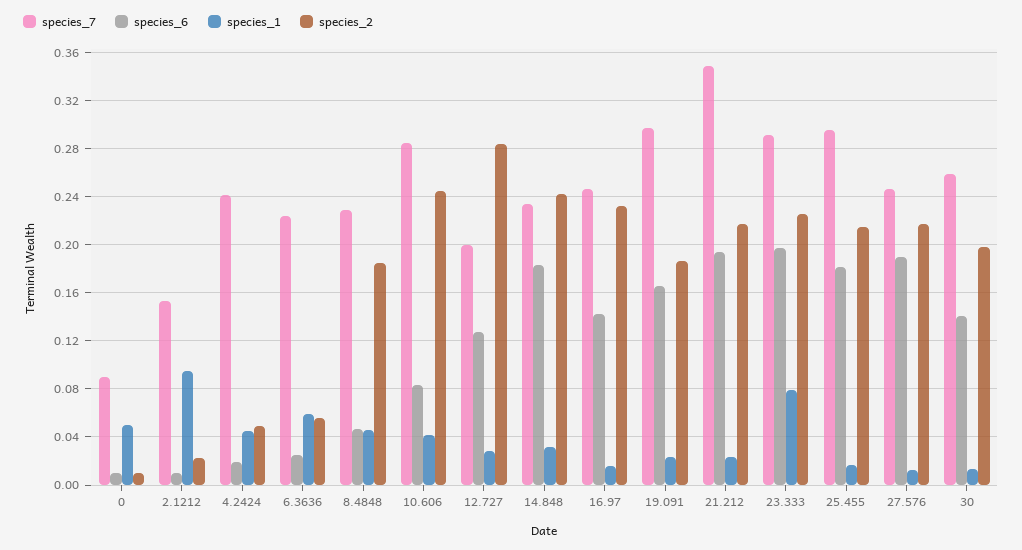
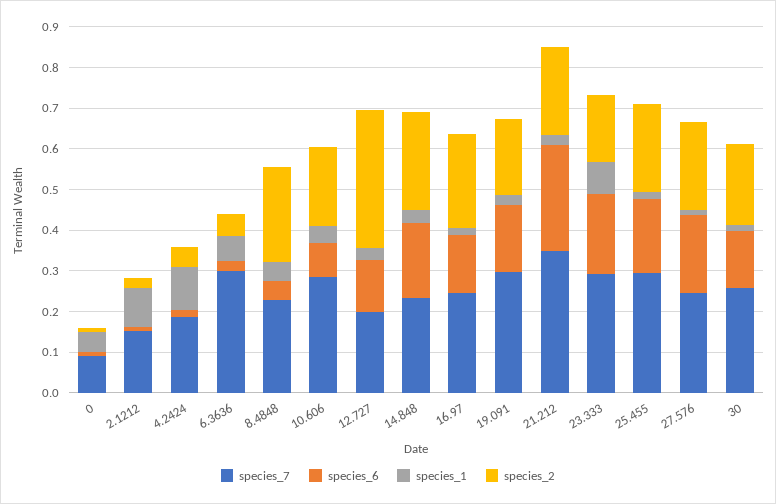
species_7, 4.2424: 0.24 -> 0.18
species_1, 4.2424: 0.045 -> 0.1
species_7, 6.3636: 0.225 -> 0.3
species_2, 8.4848: 0.185 -> 0.24
species_2, 10.606: 0.245 -> 0.2
species_2, 12.727: 0.285 -> 0.34
species_6, 21.212: 0.195 -> 0.26
species_2, 23.333: 0.225 -> 0.16

